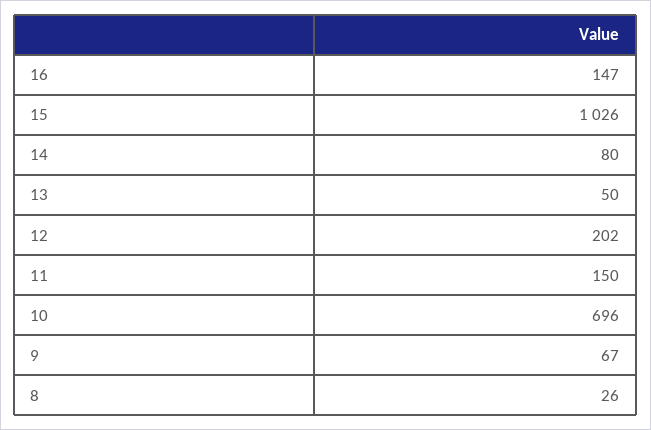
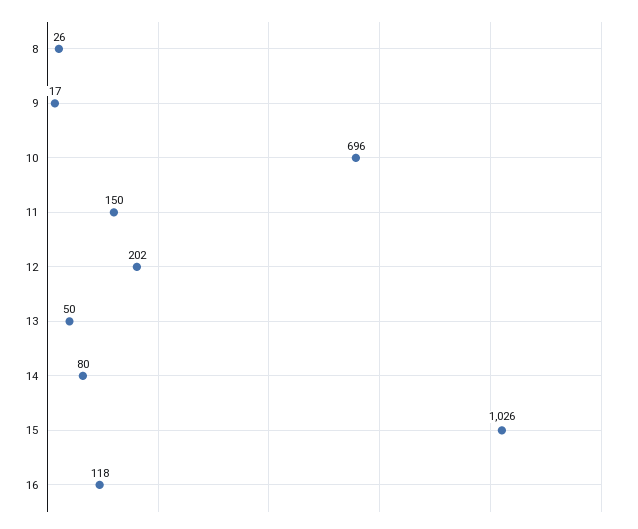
16: 147 -> 118
9: 67 -> 17

